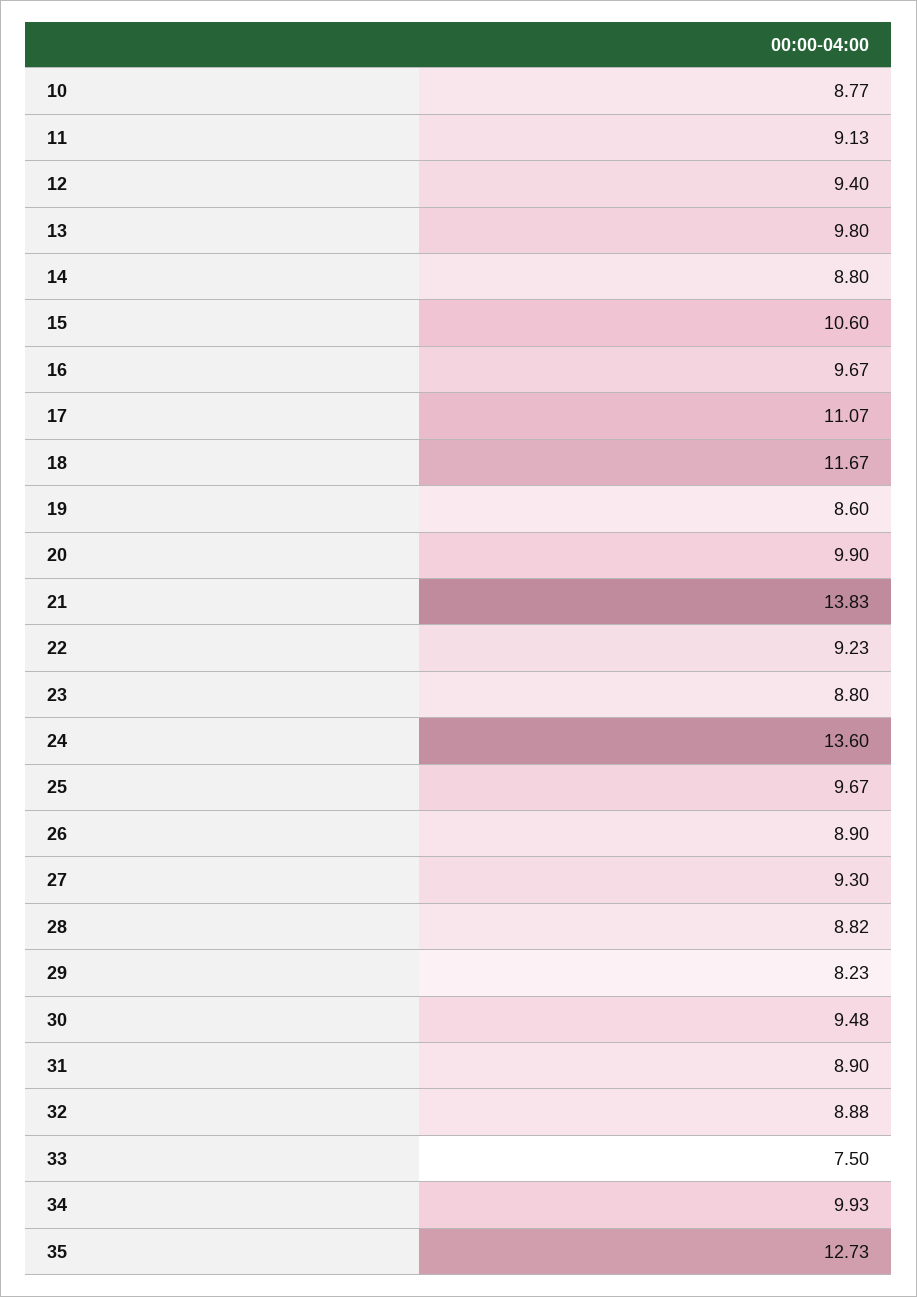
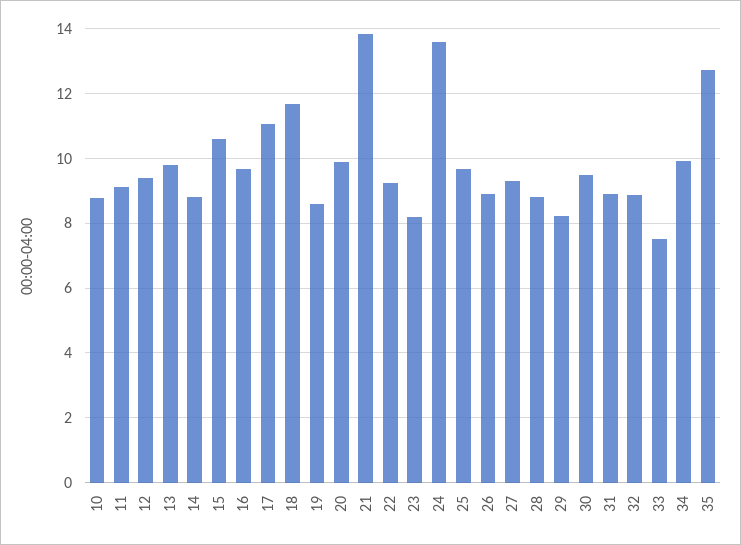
23: 8.8 -> 8.2

